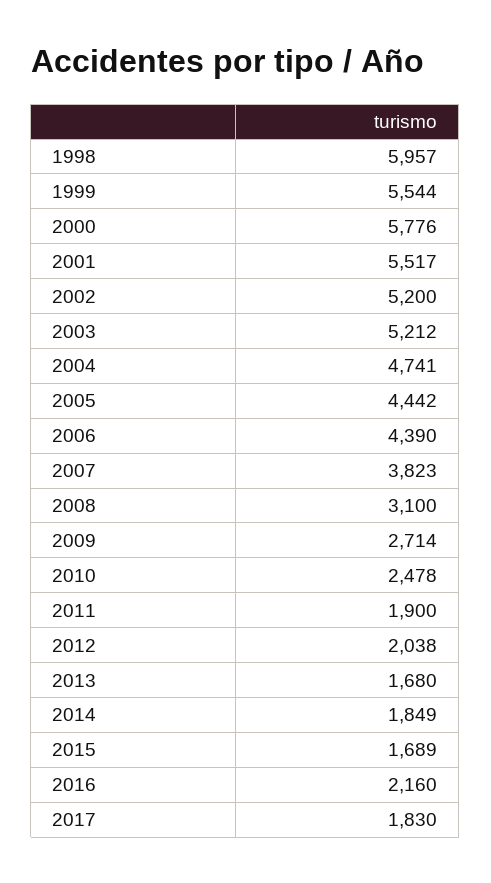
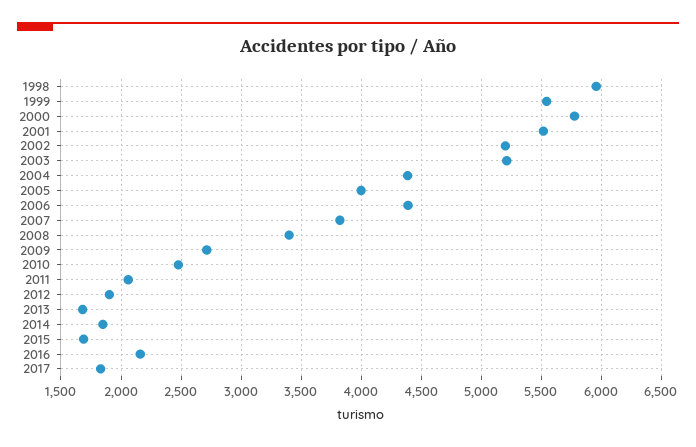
2004: 4741 -> 4400
2005: 4442 -> 4000
2008: 3100 -> 3400
2011: 1900 -> 2050
2012: 2038 -> 1900

